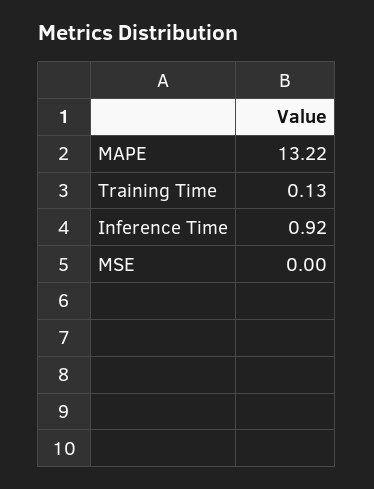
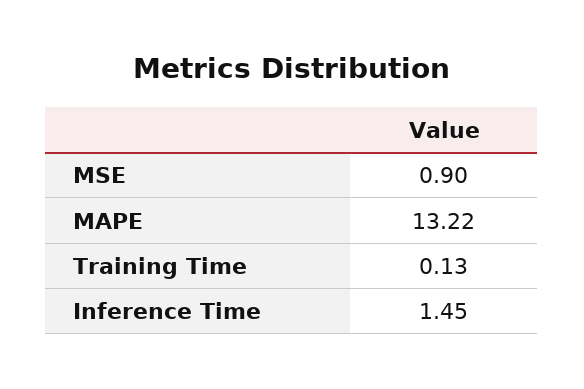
Inference Time: 0.92 -> 1.45
MSE: 0 -> 0.9

